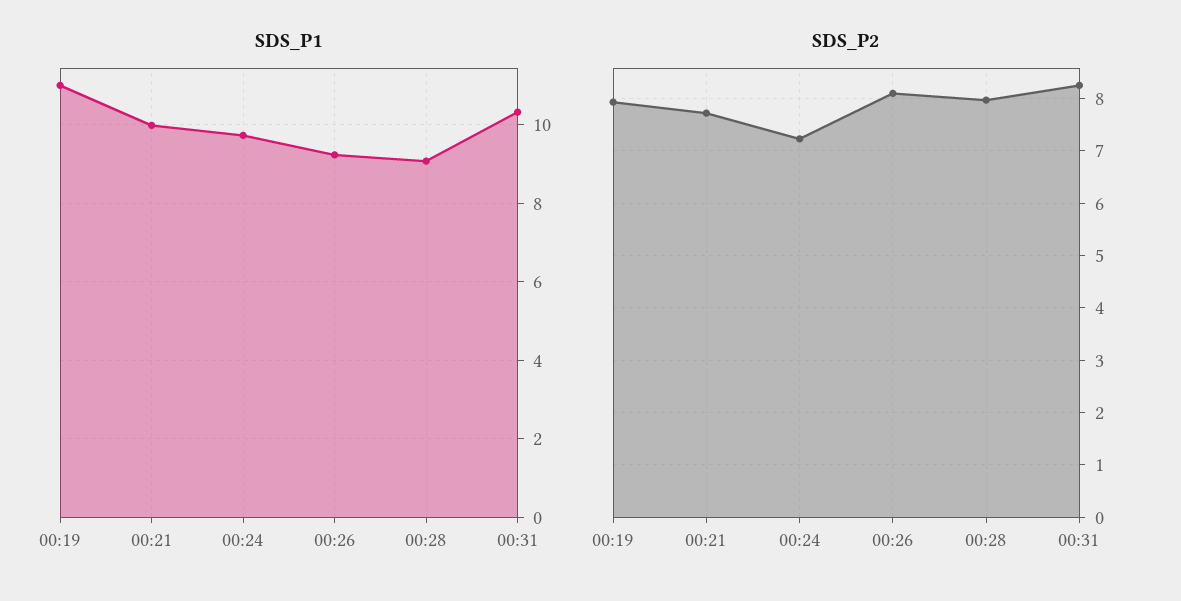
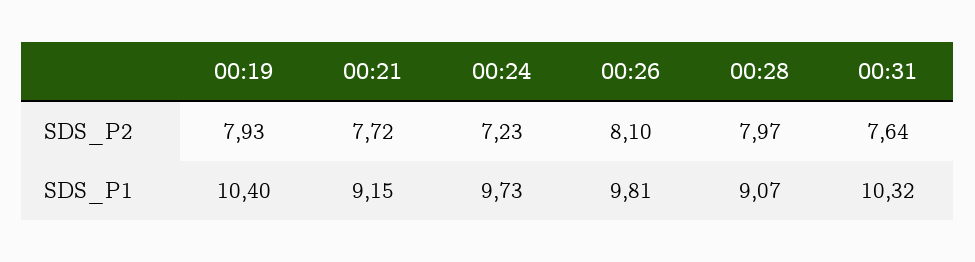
SDS_P1, 00:19: 11 -> 10.4
SDS_P1, 00:21: 10 -> 9.15
SDS_P1, 00:26: 9.2 -> 9.81
SDS_P2, 00:31: 8.2 -> 7.64

